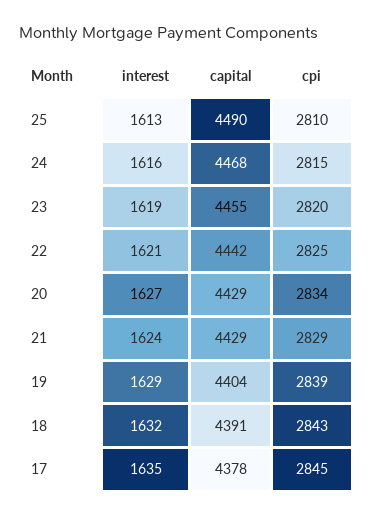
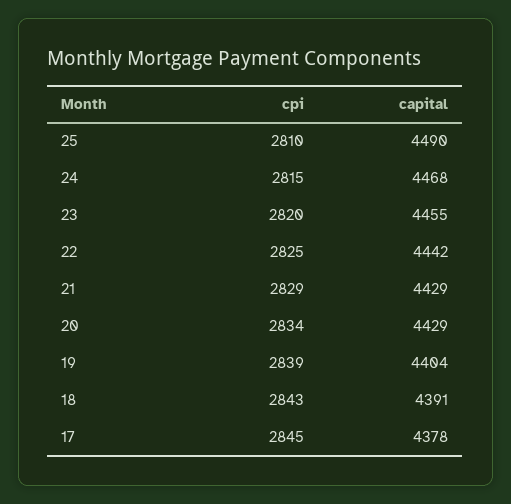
interest, 25: 1613 -> none
interest, 24: 1616 -> none
interest, 23: 1619 -> none
interest, 22: 1621 -> none
interest, 20: 1627 -> none
interest, 21: 1624 -> none
interest, 19: 1629 -> none
interest, 18: 1632 -> none
interest, 17: 1635 -> none

